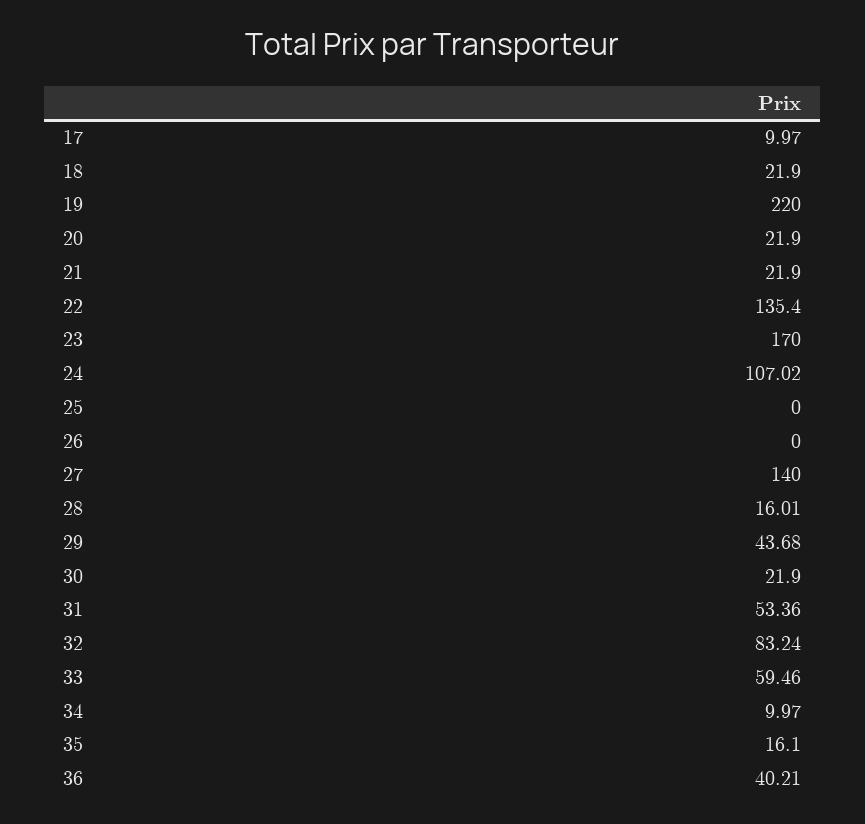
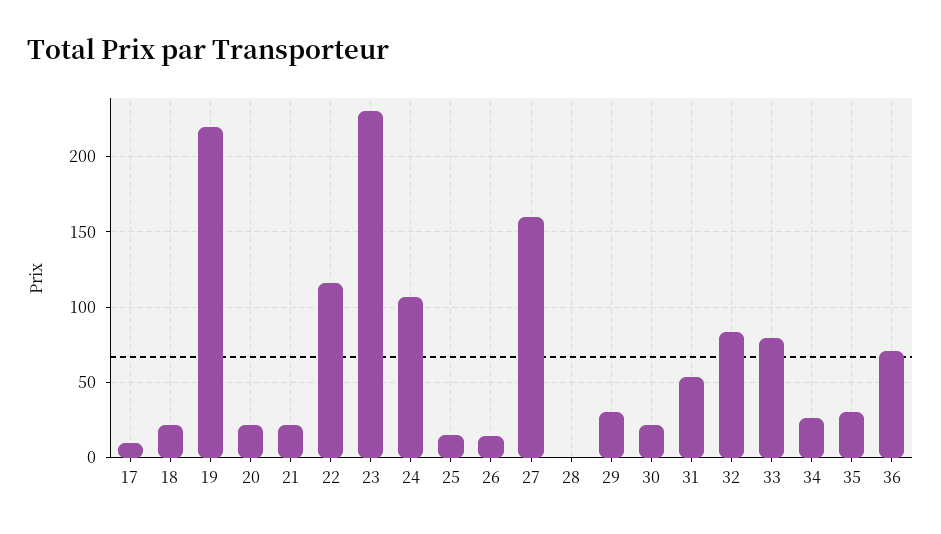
22: 135.4 -> 115
23: 170 -> 230
25: 0 -> 15
26: 0 -> 15
27: 140 -> 160
28: 16.01 -> 0
29: 43.68 -> 30
33: 59.46 -> 80
34: 9.97 -> 25
35: 16.1 -> 30
36: 40.21 -> 70

